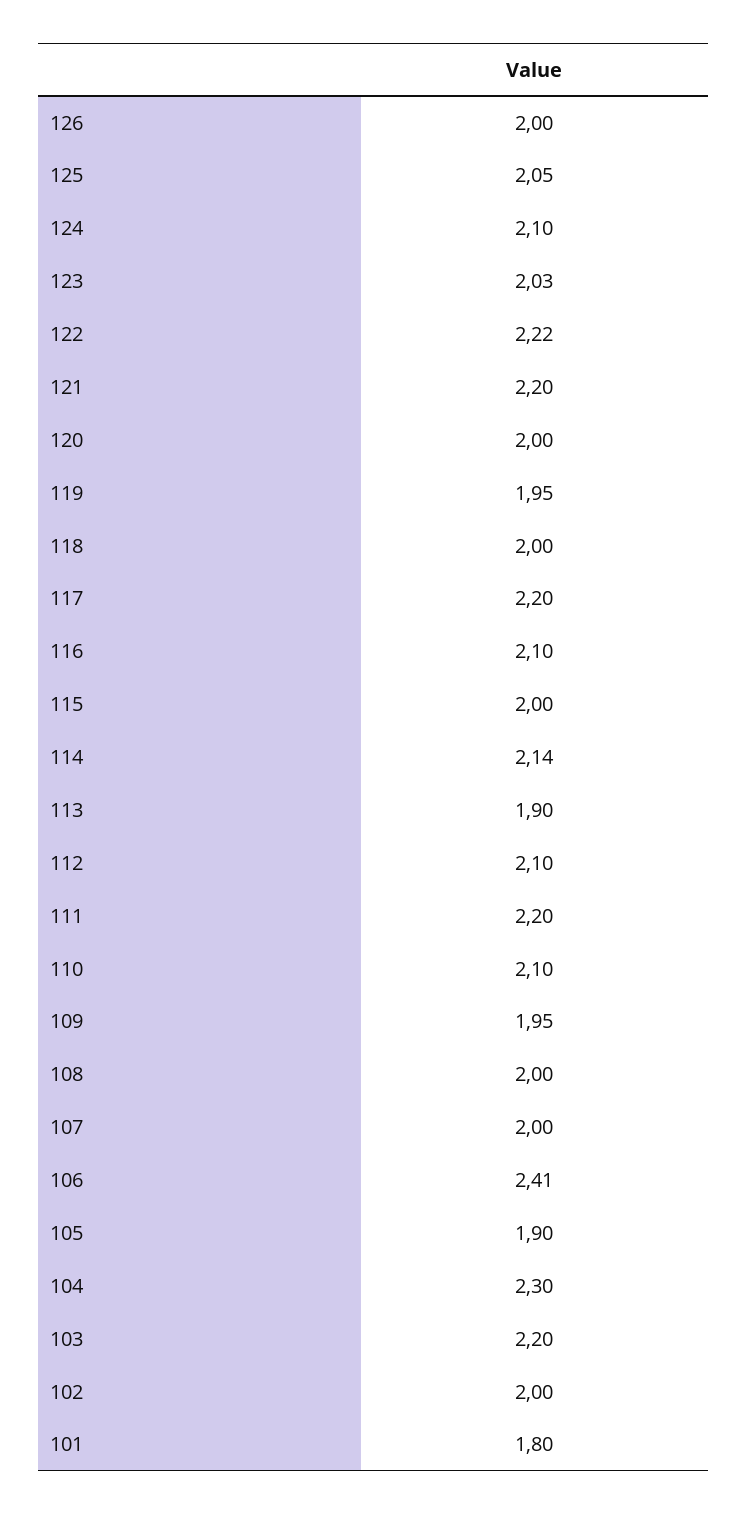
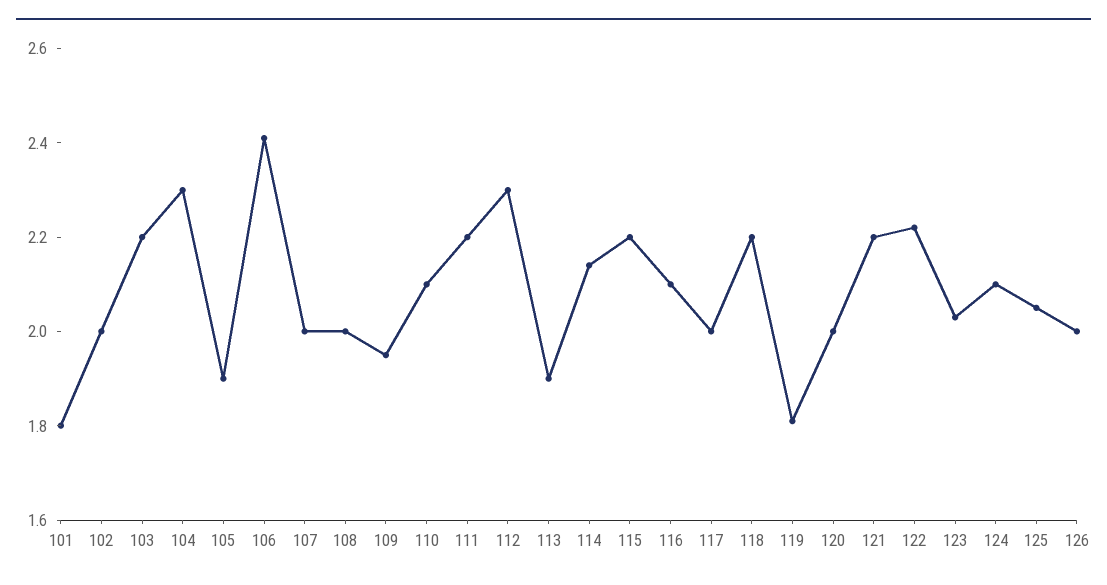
119: 1.95 -> 1.8
118: 2 -> 2.2
117: 2.2 -> 2
115: 2 -> 2.2
112: 2.1 -> 2.3

